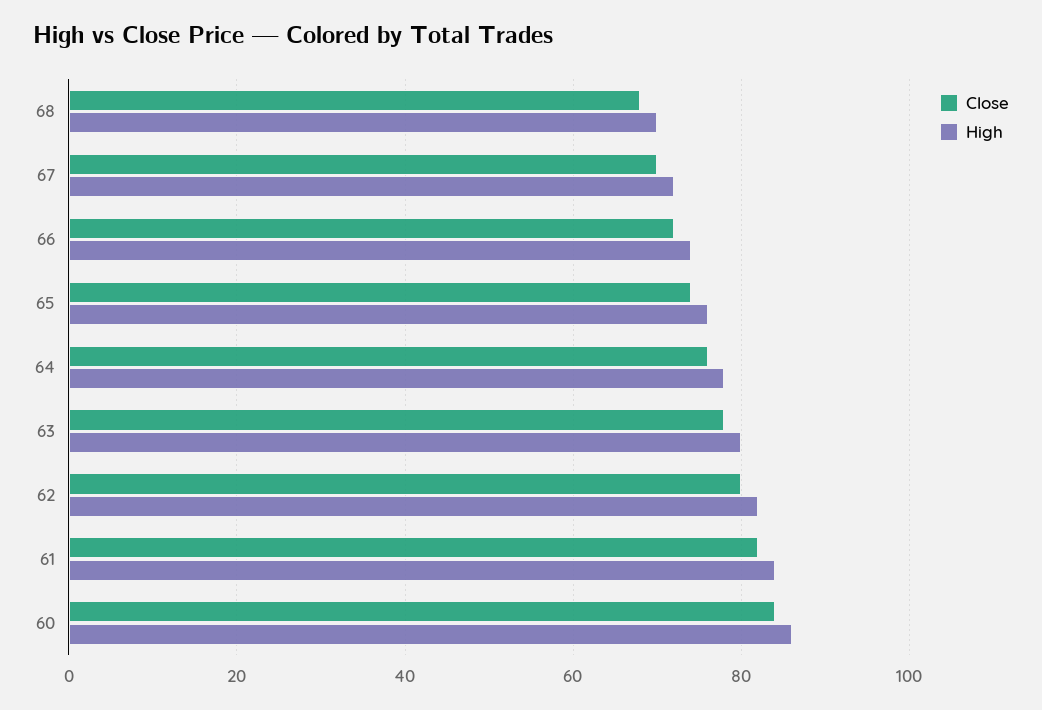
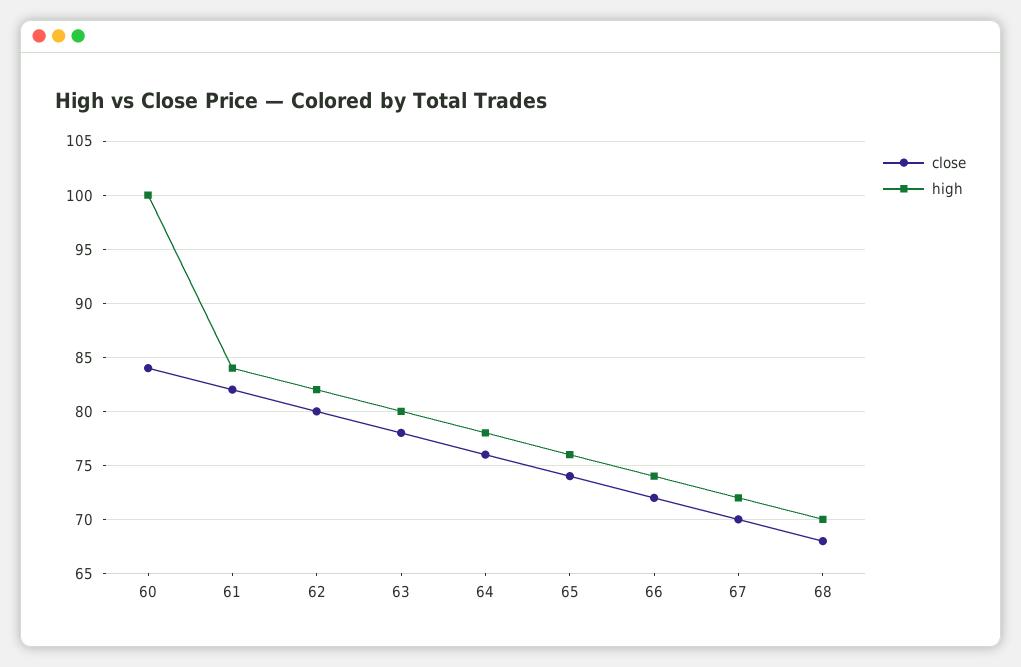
High, 60: 85 -> 100

